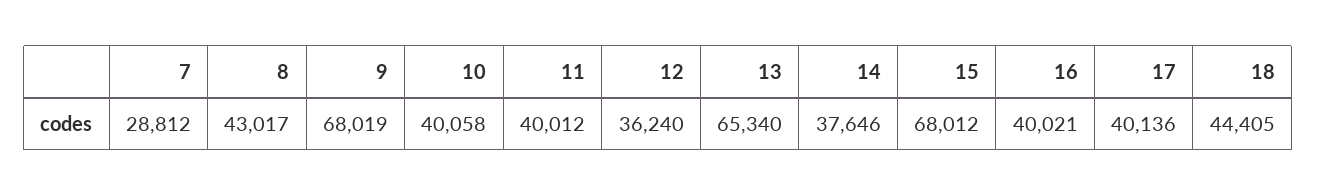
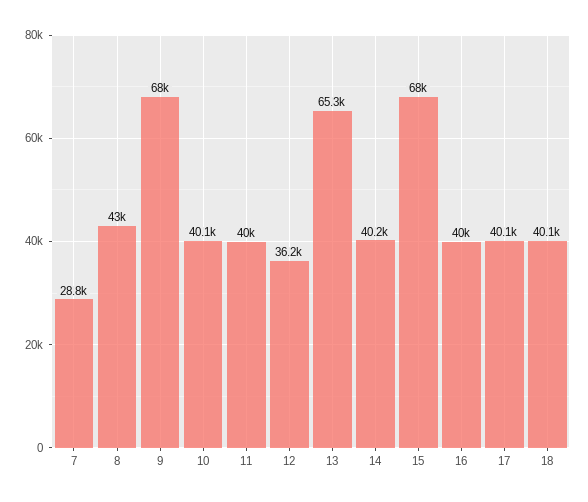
14: 37646 -> 40200
18: 44405 -> 40100

